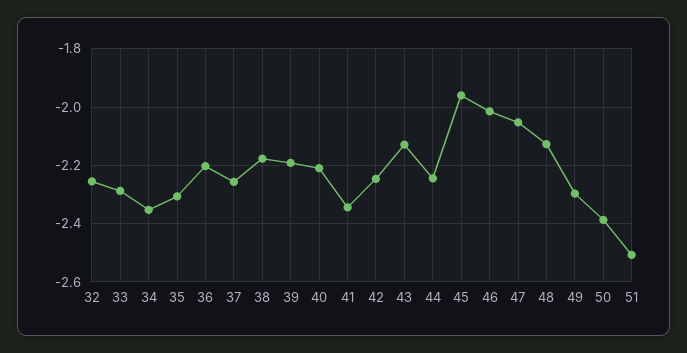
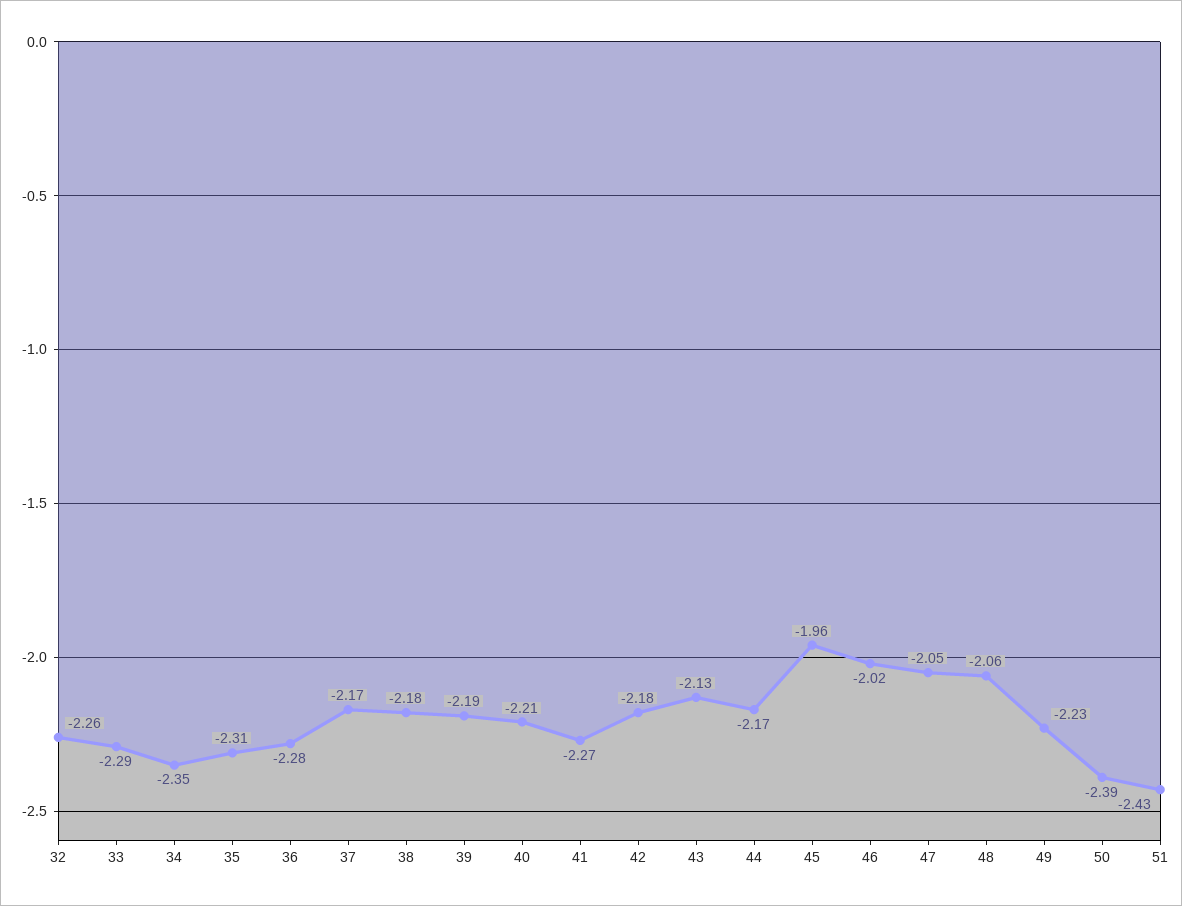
36: -2.2 -> -2.28
37: -2.25 -> -2.17
41: -2.35 -> -2.27
42: -2.25 -> -2.18
44: -2.25 -> -2.17
48: -2.125 -> -2.06
49: -2.3 -> -2.23
51: -2.5 -> -2.43

